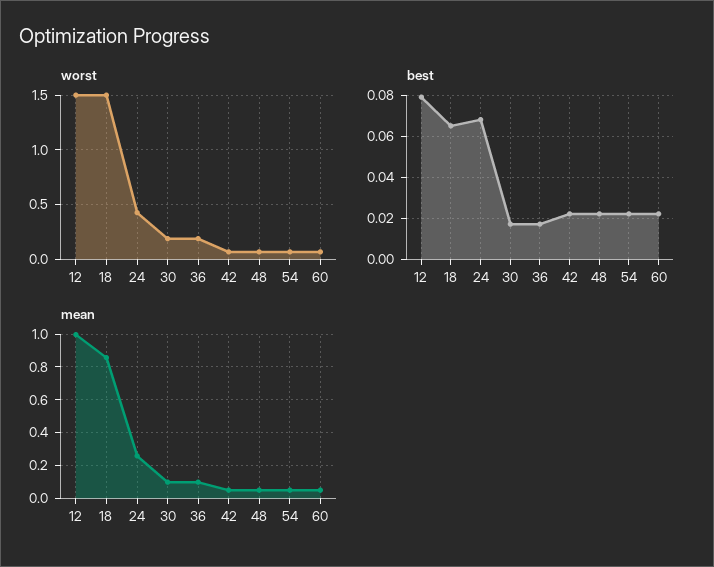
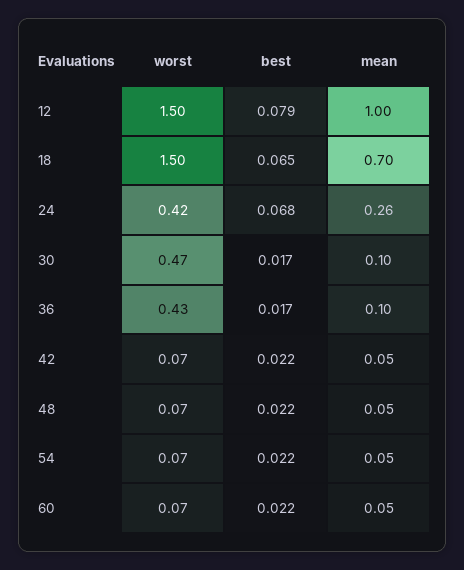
worst, 30: 0.2 -> 0.47
worst, 36: 0.2 -> 0.43
mean, 18: 0.85 -> 0.7

